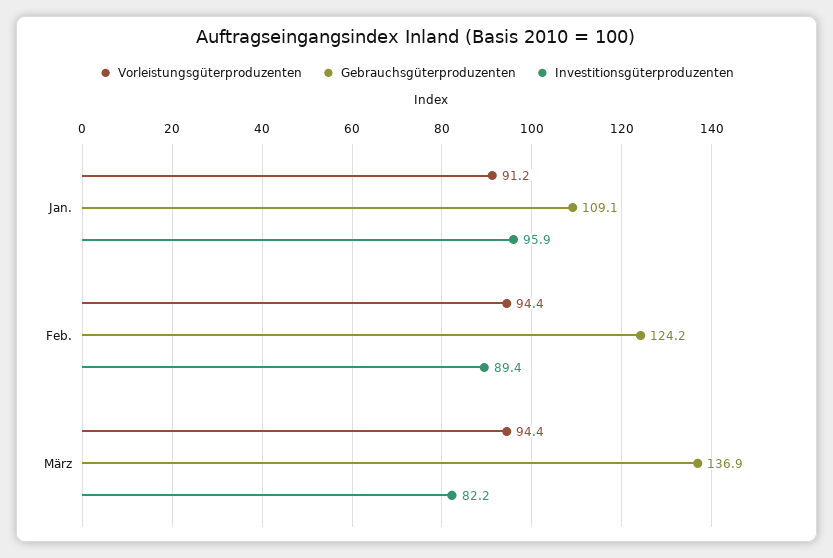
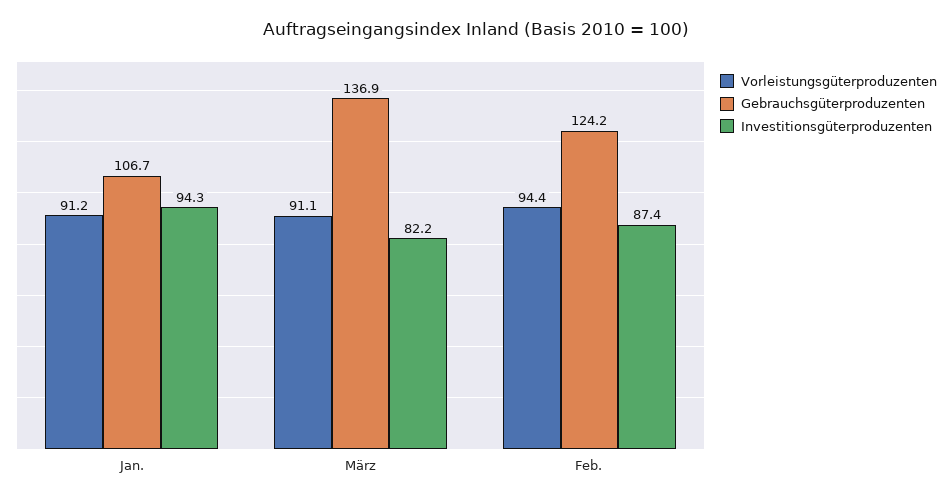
Gebrauchsgüterproduzenten, Jan.: 109.1 -> 106.7
Investitionsgüterproduzenten, Jan.: 95.9 -> 94.3
Investitionsgüterproduzenten, Feb.: 89.4 -> 87.4
Vorleistungsgüterproduzenten, März: 94.4 -> 91.1

